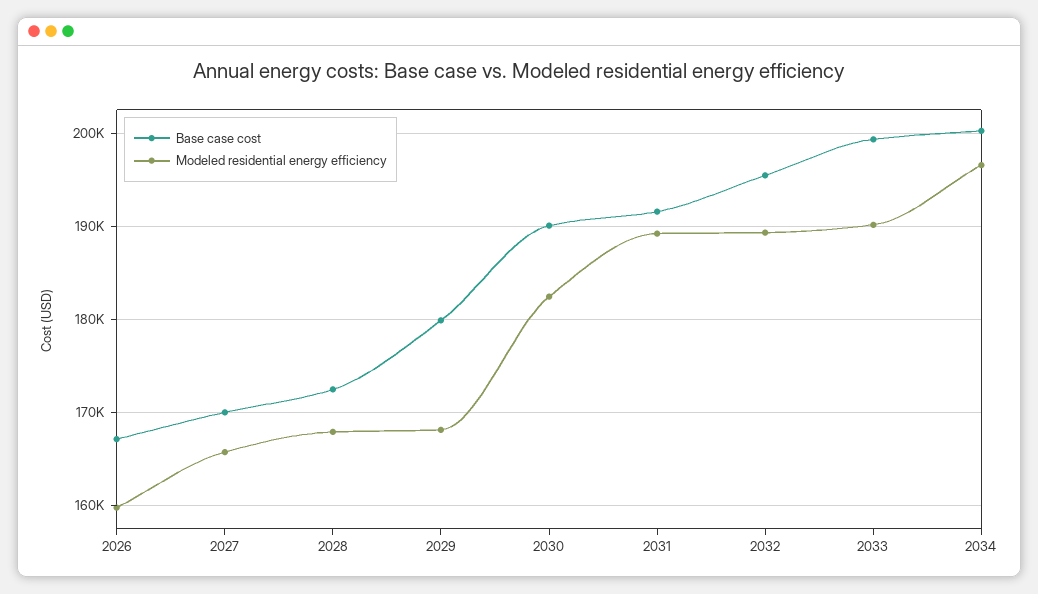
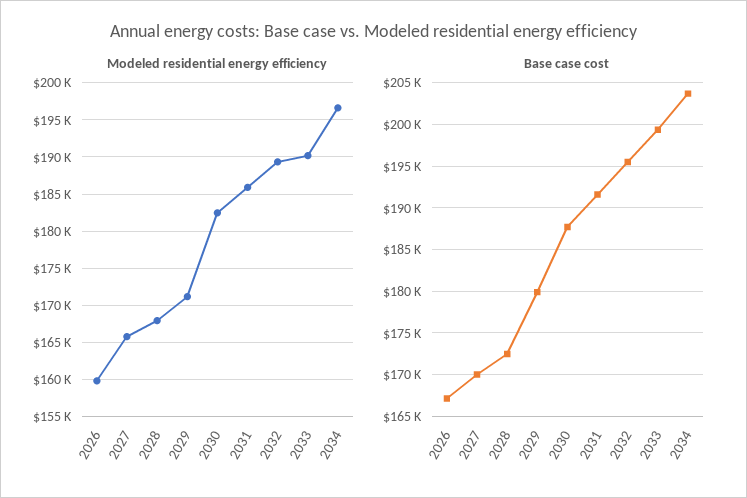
Modeled residential energy efficiency, 2029: 168000 -> 171000
Base case cost, 2030: 190000 -> 188000
Modeled residential energy efficiency, 2031: 189000 -> 186000
Base case cost, 2034: 200000 -> 204000

